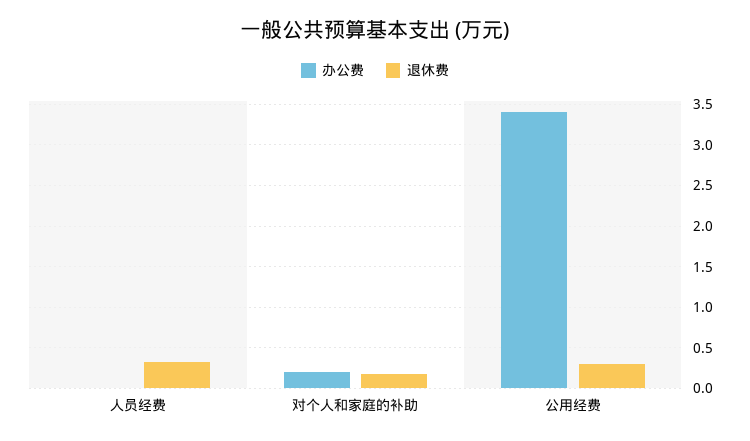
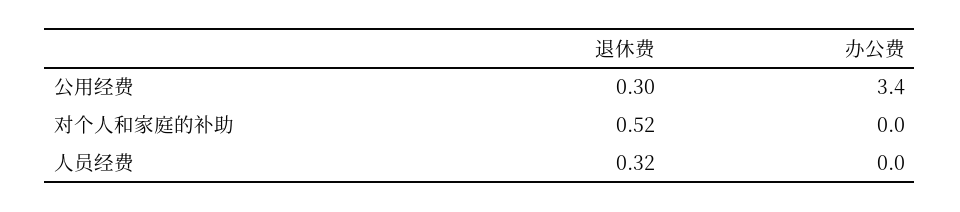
办公费, 对个人和家庭的补助: 0.2 -> 0
退休费, 对个人和家庭的补助: 0.2 -> 0.52

